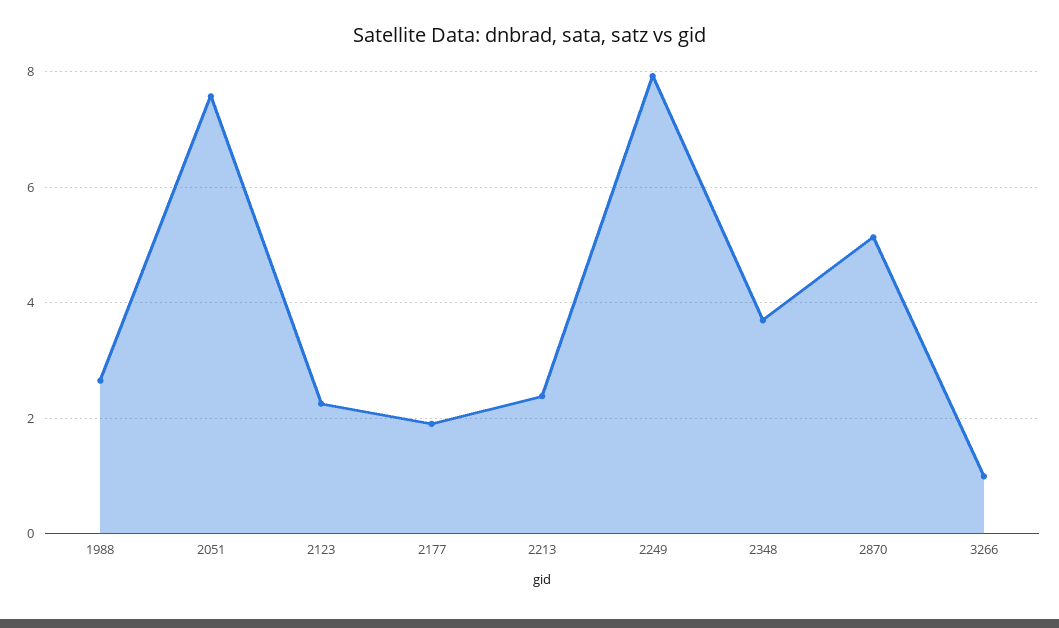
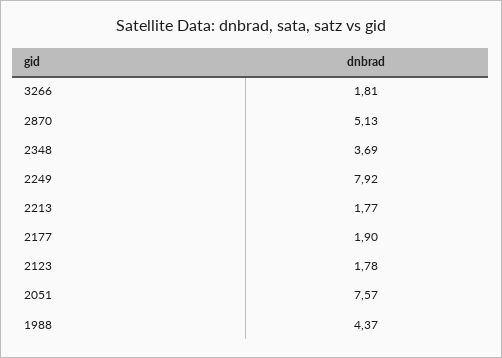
1988: 2.6 -> 4.37
2123: 2.2 -> 1.78
2213: 2.4 -> 1.77
3266: 1 -> 1.81

